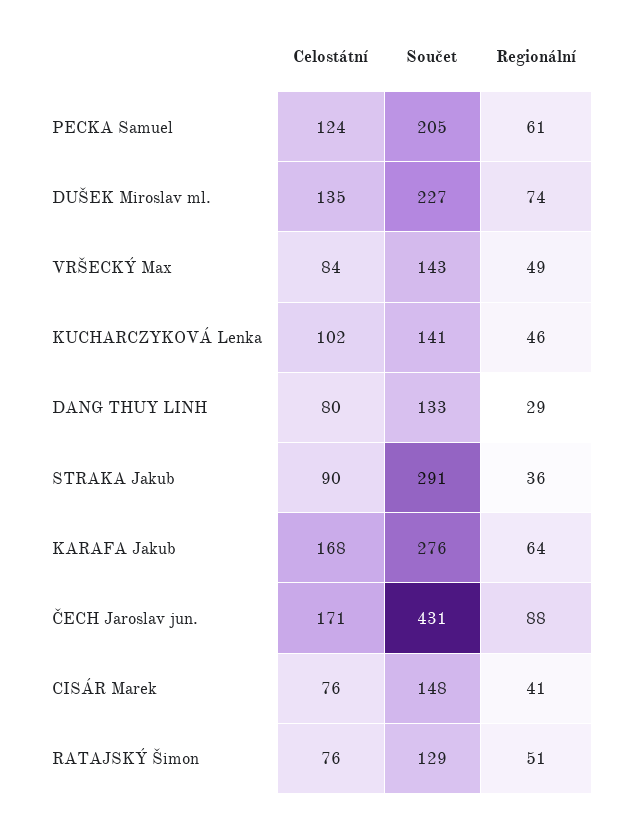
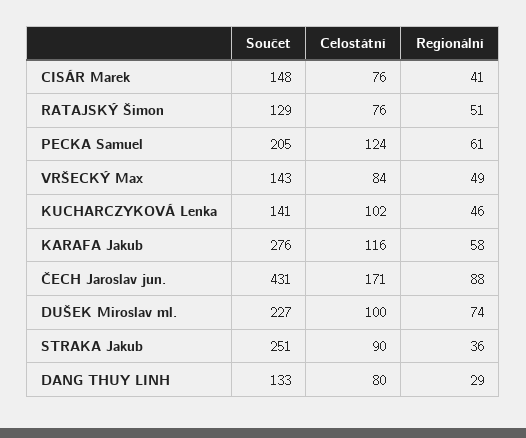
Celostátní, DUŠEK Miroslav ml.: 135 -> 100
Součet, STRAKA Jakub: 291 -> 251
Celostátní, KARAFA Jakub: 168 -> 116
Regionální, KARAFA Jakub: 64 -> 58

